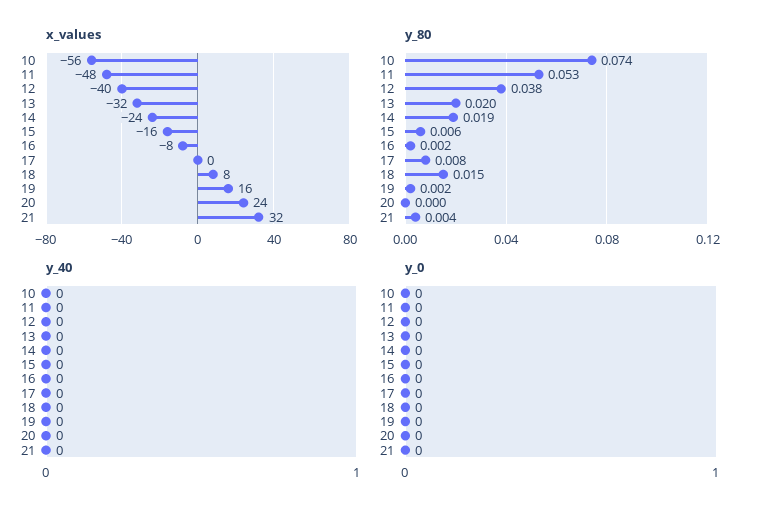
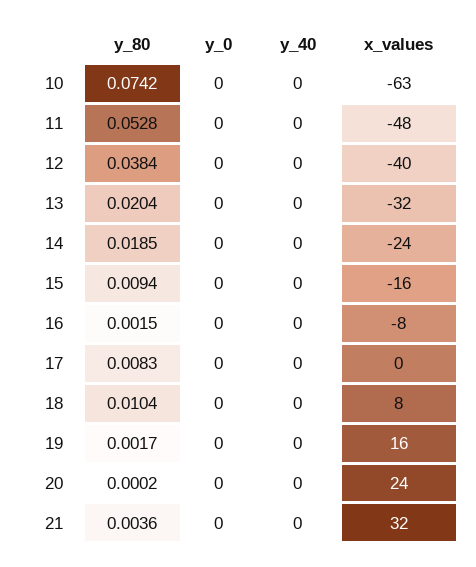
x_values, 10: -56 -> -63
y_80, 15: 0.006 -> 0.0094
y_80, 18: 0.015 -> 0.0104

